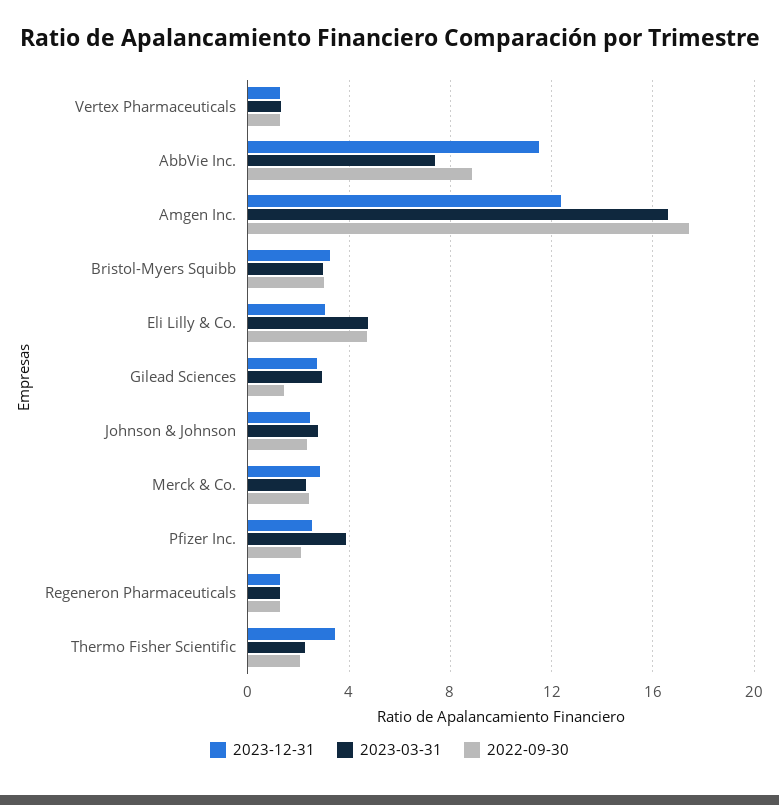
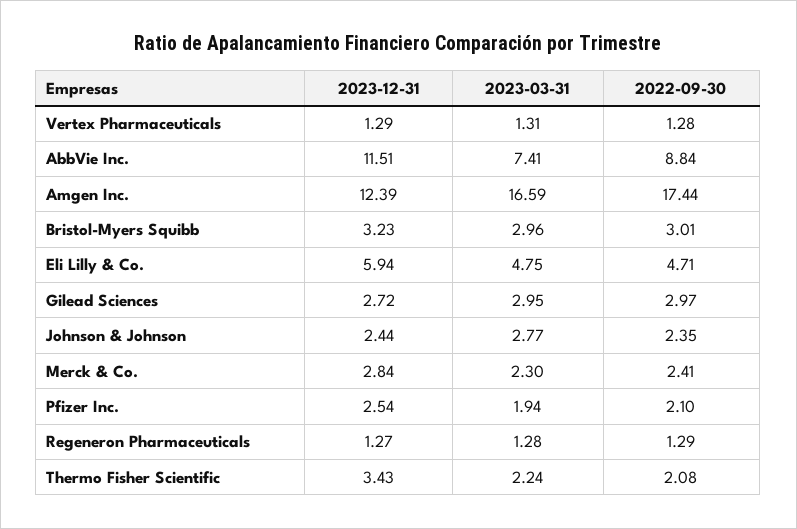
2023-12-31, Eli Lilly & Co.: 3 -> 5.94
2022-09-30, Gilead Sciences: 1.5 -> 2.97
2023-03-31, Pfizer Inc.: 4 -> 1.94

